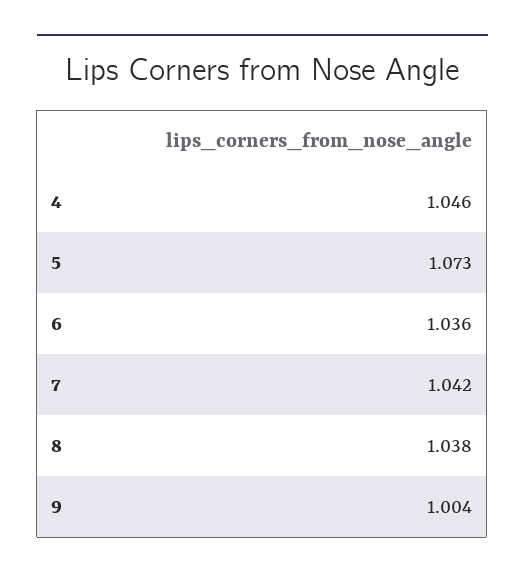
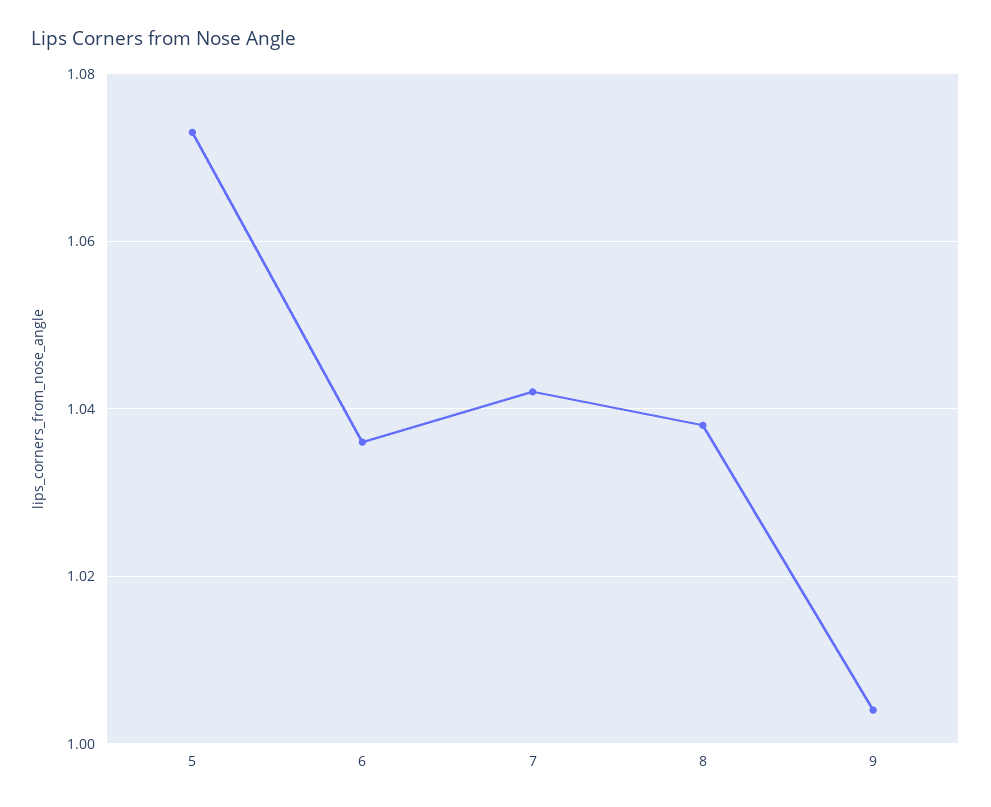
4: 1.046 -> none

